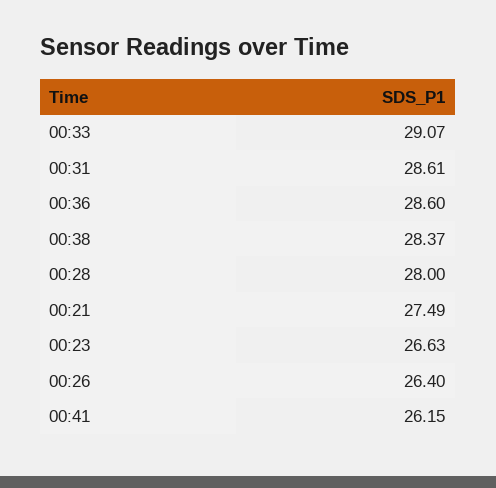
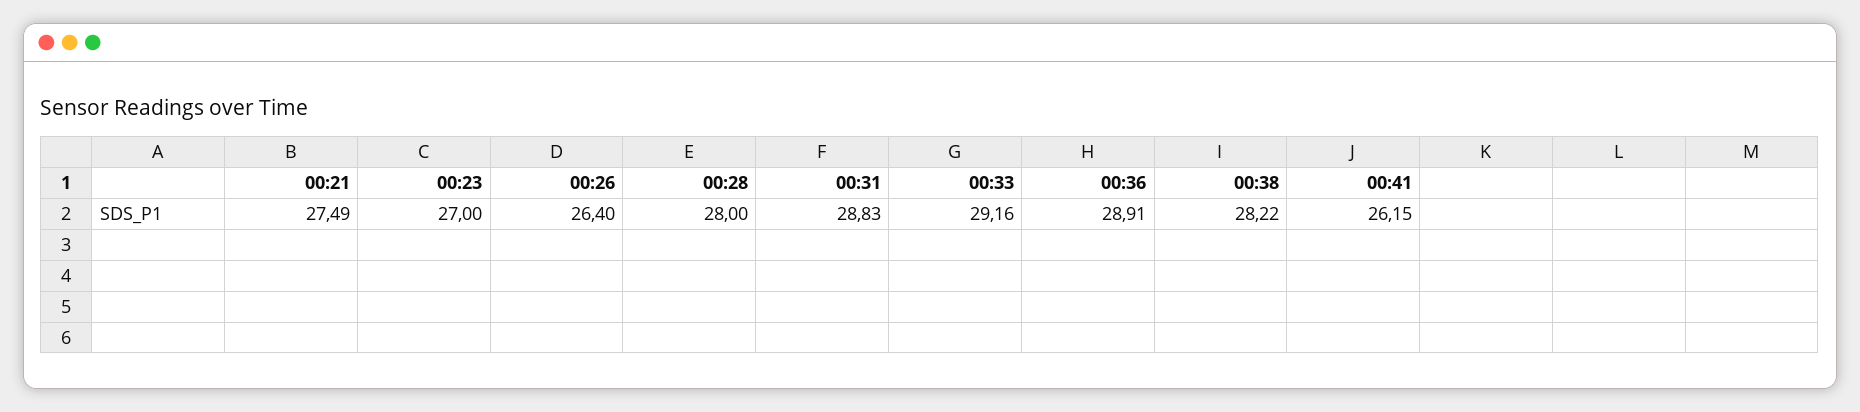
00:33: 29.07 -> 29.16
00:31: 28.61 -> 28.83
00:36: 28.6 -> 28.91
00:38: 28.37 -> 28.22
00:23: 26.63 -> 27

